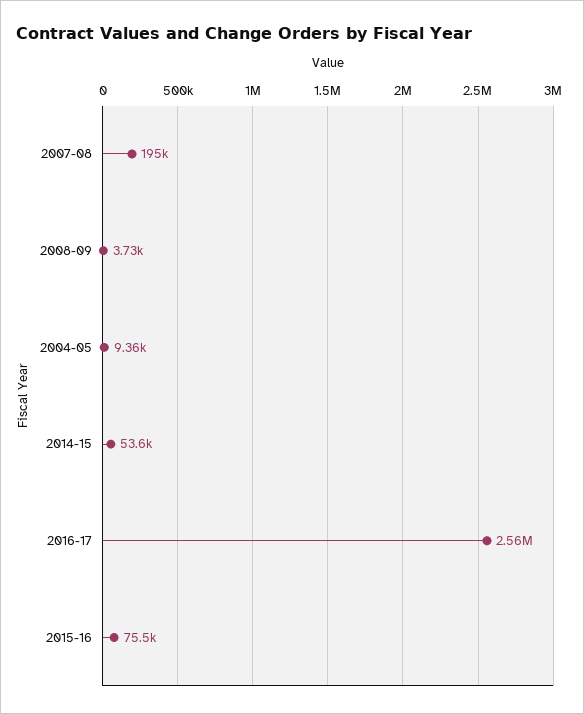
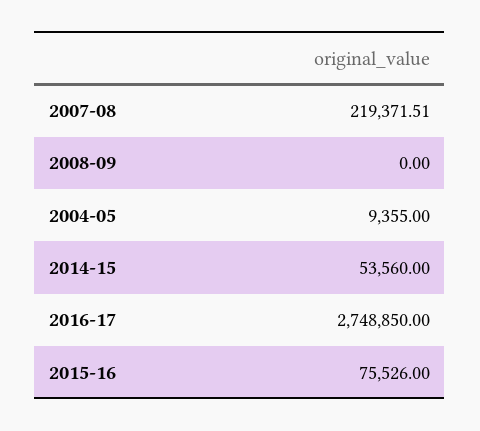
2007-08: 195000 -> 219371.51
2008-09: 3730 -> 0
2016-17: 2560000 -> 2748850

